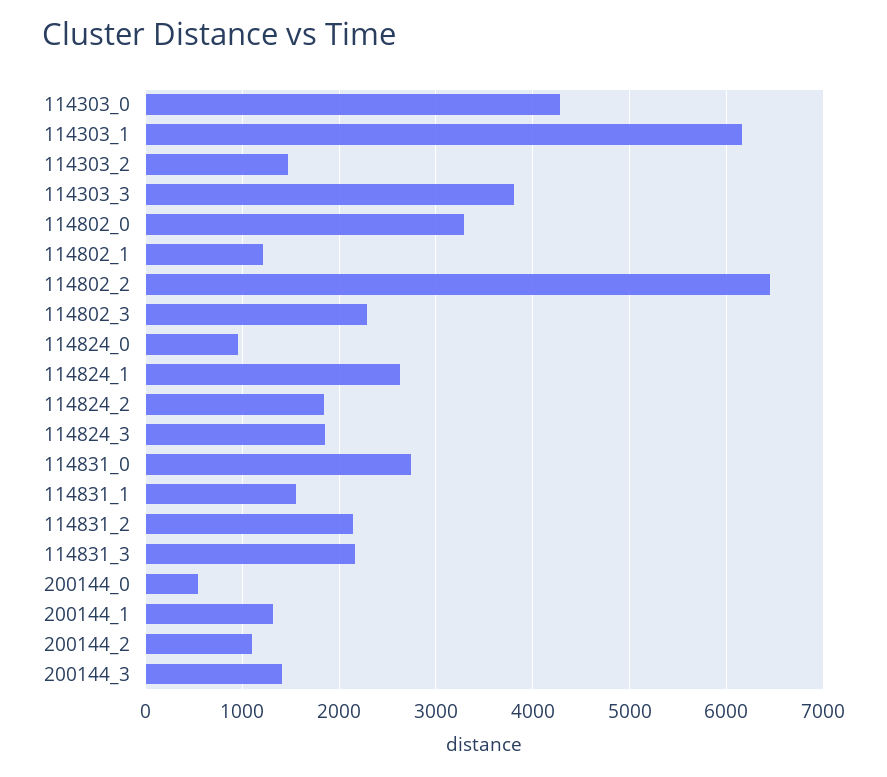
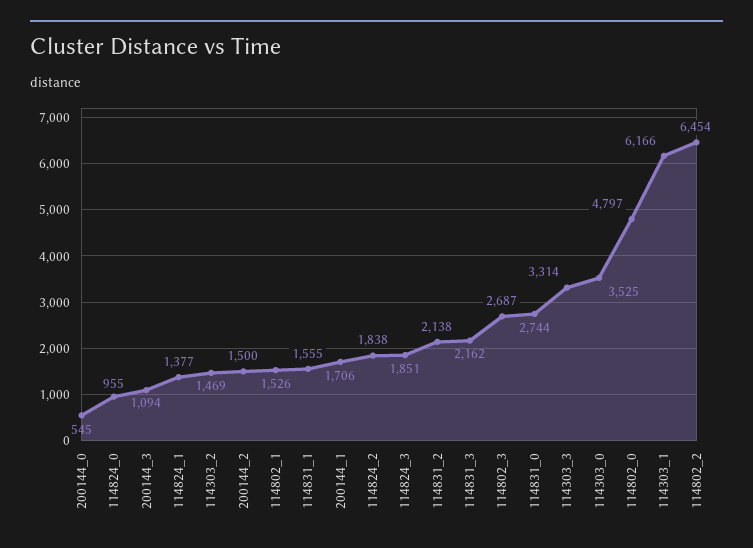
114303_0: 4300 -> 3525
114303_3: 3800 -> 3314
114802_0: 3300 -> 4797
114802_1: 1200 -> 1526
114802_3: 2300 -> 2687
114824_1: 2600 -> 1377
200144_1: 1300 -> 1706
200144_2: 1100 -> 1500
200144_3: 1400 -> 1094

